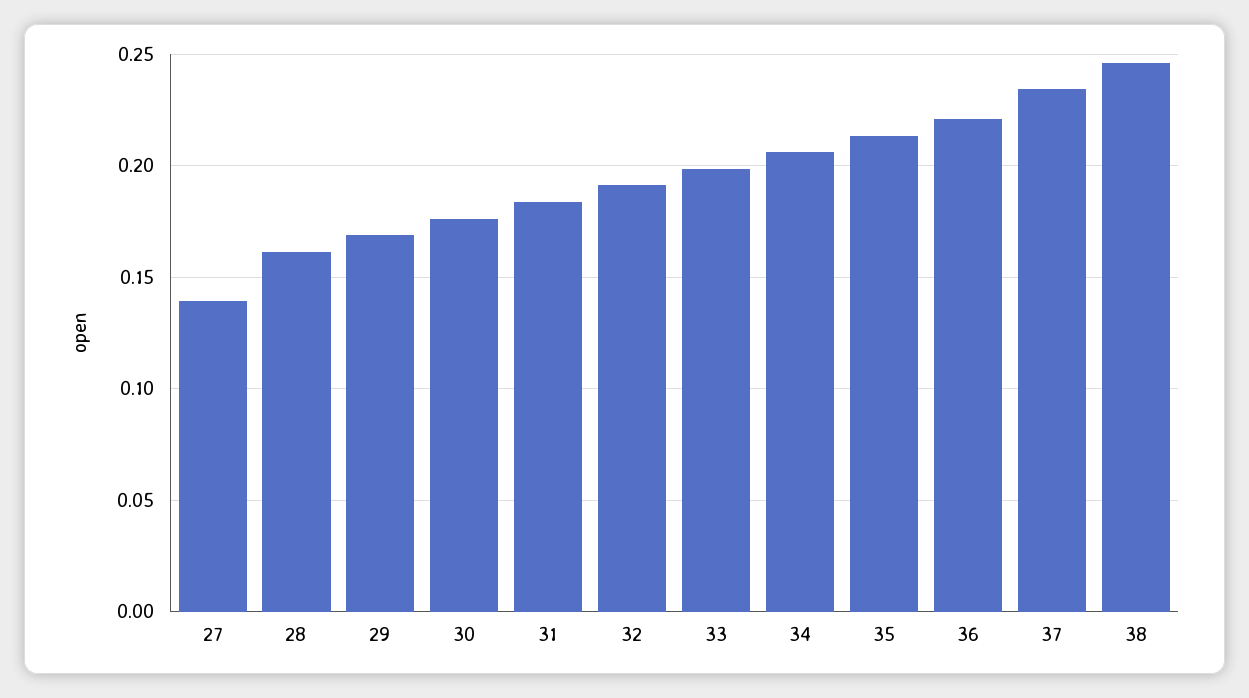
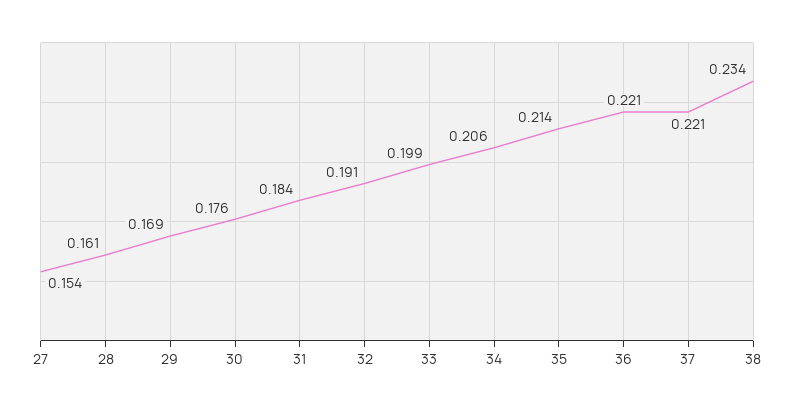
27: 0.14 -> 0.154
37: 0.235 -> 0.221
38: 0.245 -> 0.234

